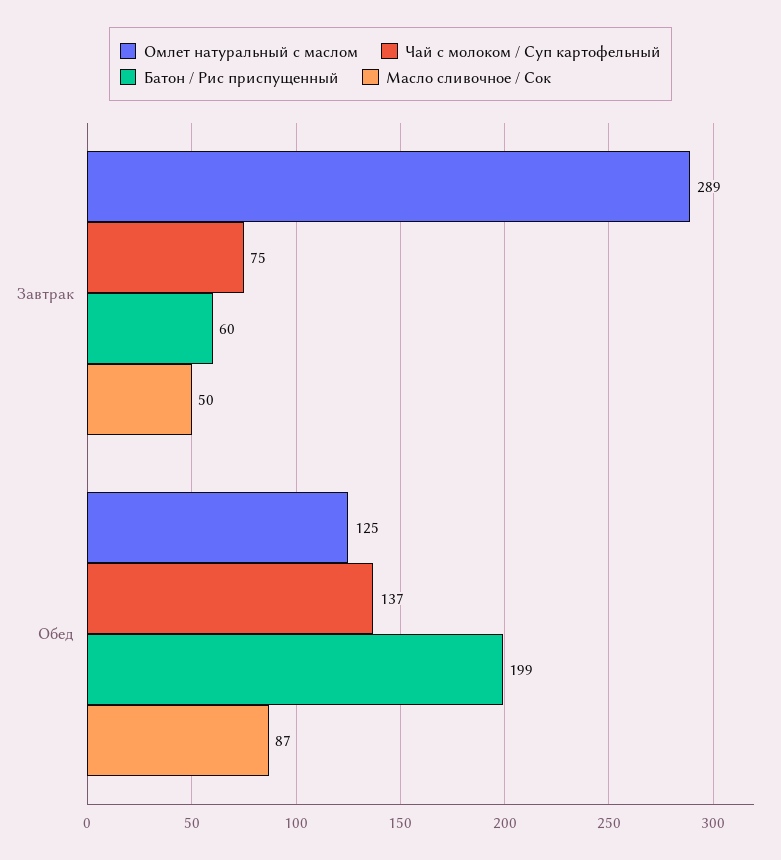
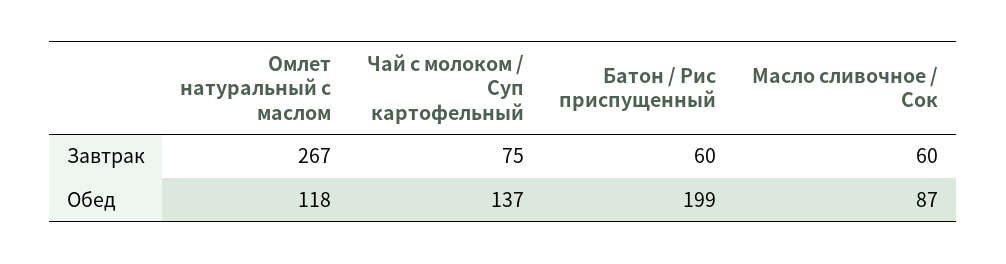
Омлет натуральный с маслом, Завтрак: 289 -> 267
Масло сливочное / Сок, Завтрак: 50 -> 60
Омлет натуральный с маслом, Обед: 125 -> 118

